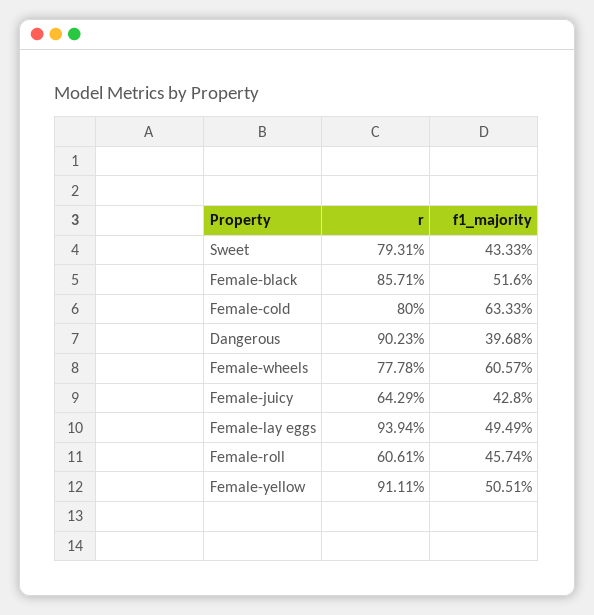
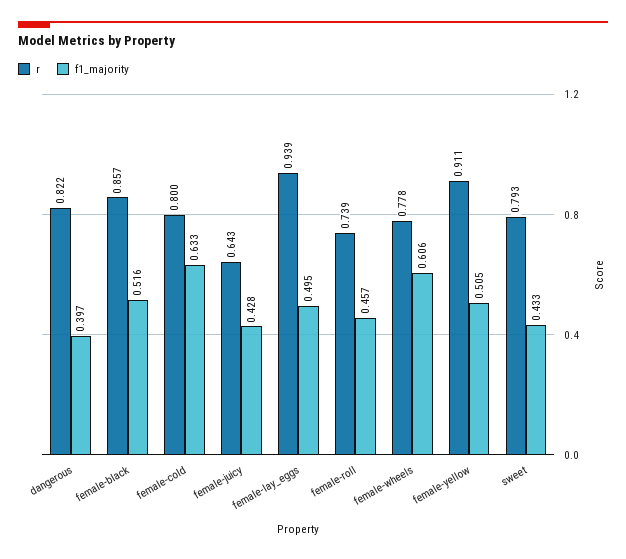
r, Dangerous: 0.9023 -> 0.822
r, Female-roll: 0.6061 -> 0.739

